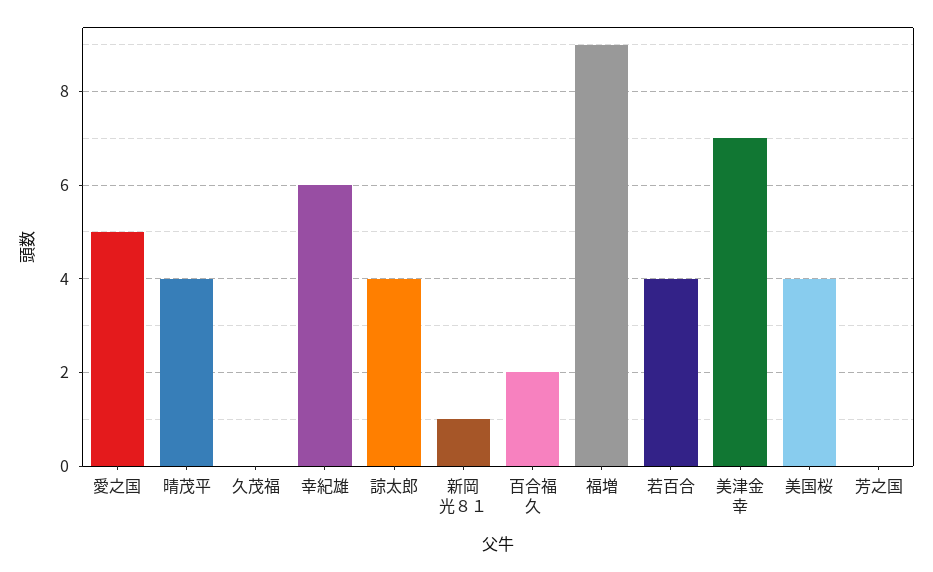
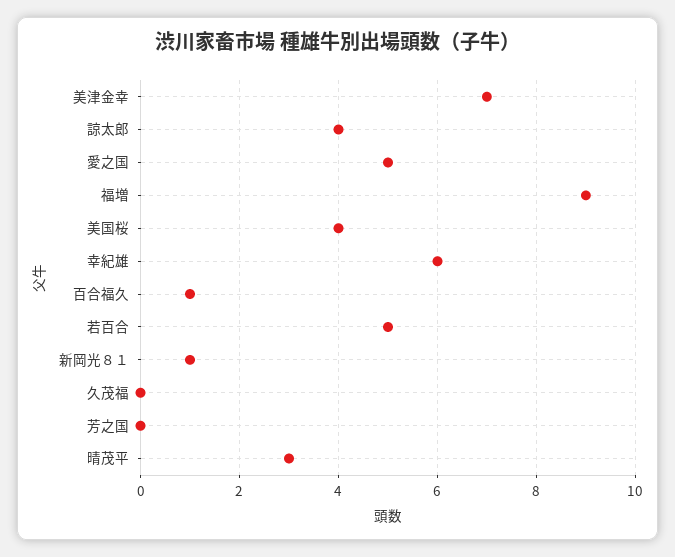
晴茂平: 4 -> 3
百合福久: 2 -> 1
若百合: 4 -> 5

